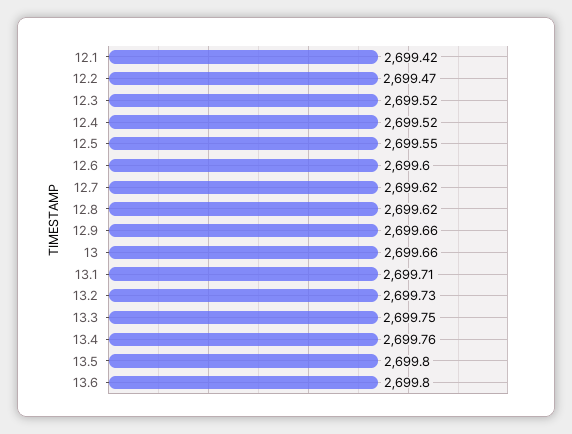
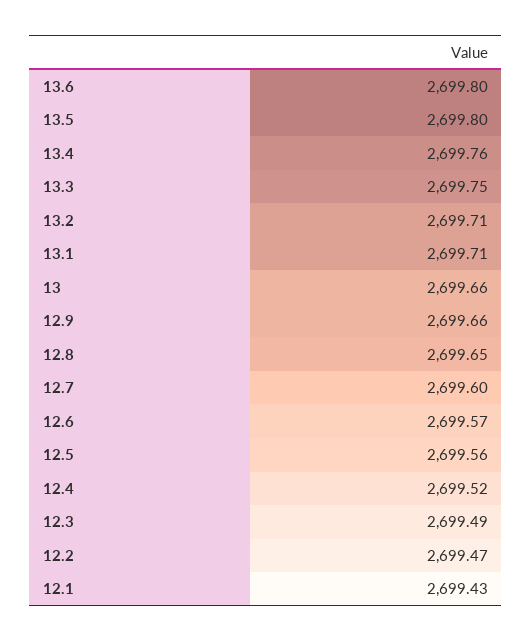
12.1: 2699.42 -> 2699.43
12.3: 2699.52 -> 2699.49
12.5: 2699.55 -> 2699.56
12.6: 2699.6 -> 2699.57
12.7: 2699.62 -> 2699.6
12.8: 2699.62 -> 2699.65
13.2: 2699.73 -> 2699.71

